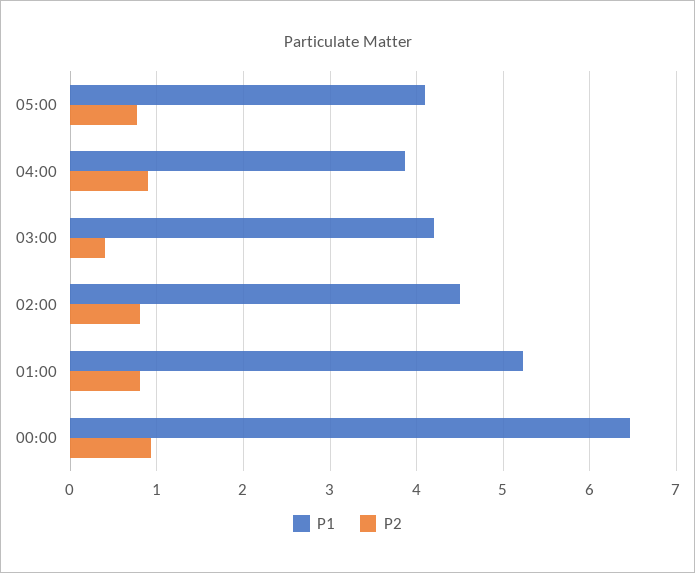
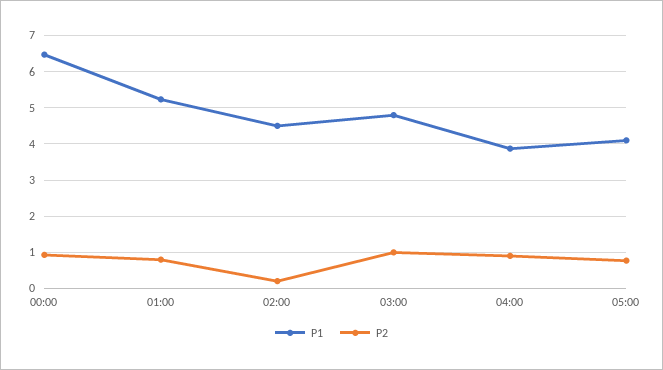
P1, 03:00: 4.2 -> 4.8
P2, 03:00: 0.4 -> 1
P2, 02:00: 0.8 -> 0.2

